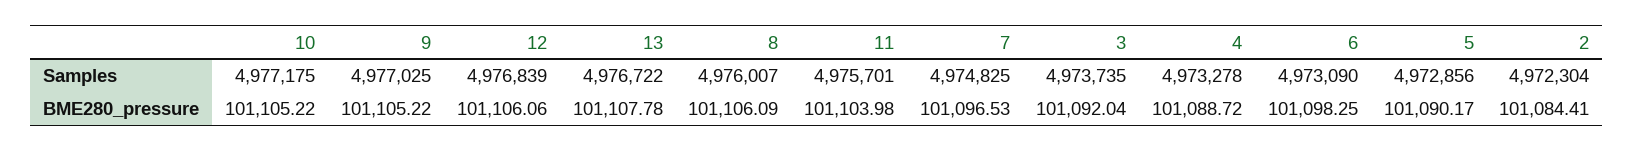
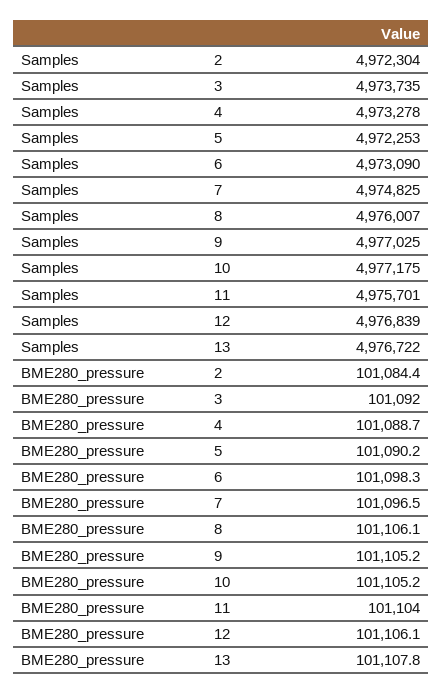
5, Samples: 4972856 -> 4972253

